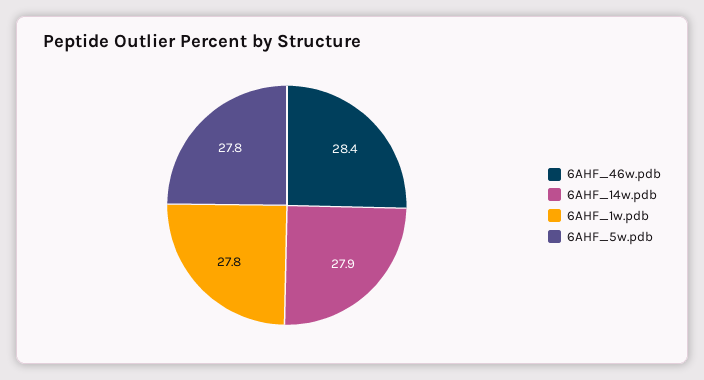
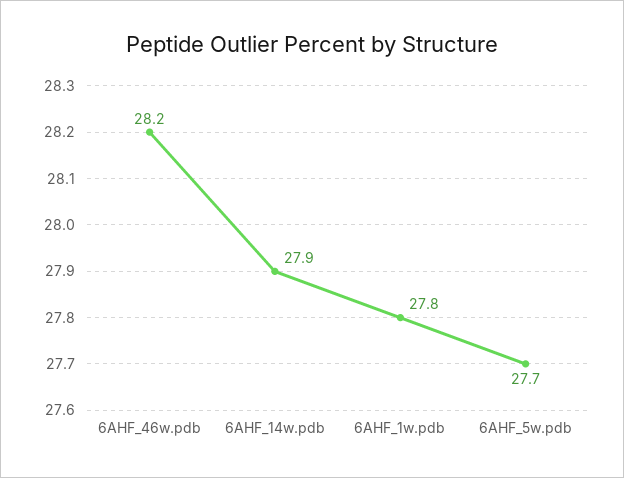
6AHF_46w.pdb: 28.4 -> 28.2
6AHF_5w.pdb: 27.8 -> 27.7

